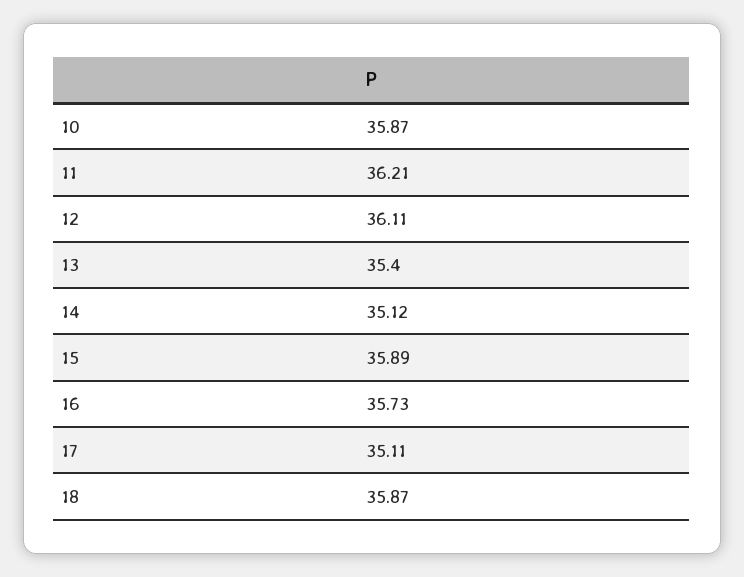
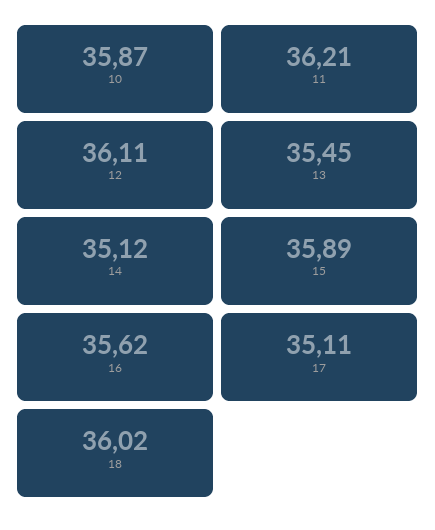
13: 35.4 -> 35.45
16: 35.73 -> 35.62
18: 35.87 -> 36.02

